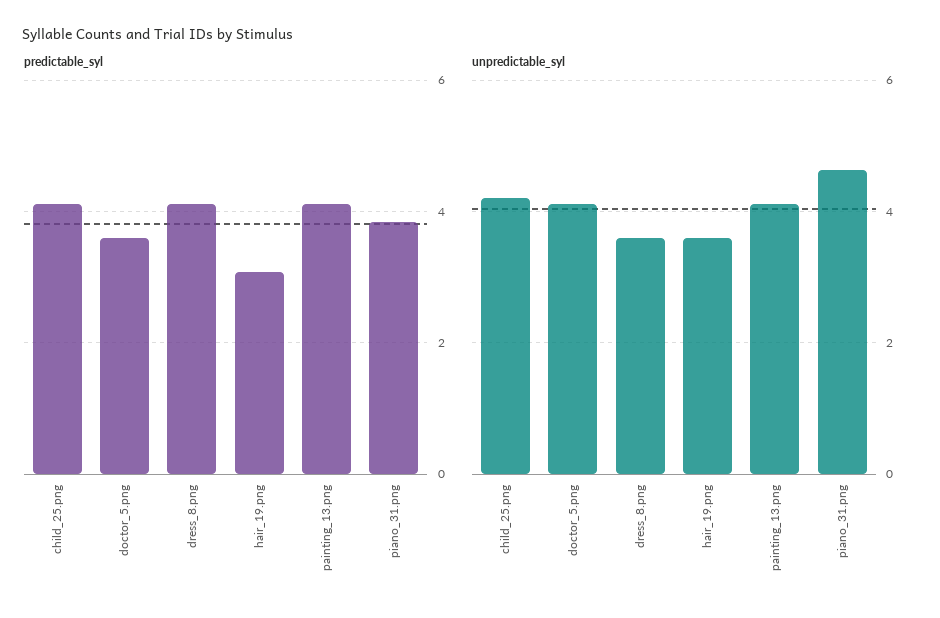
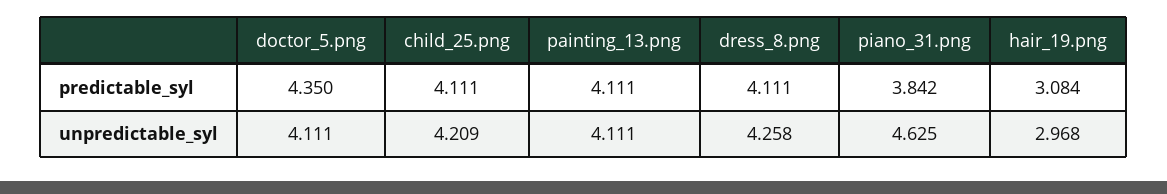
predictable_syl, doctor_5.png: 3.6 -> 4.35
unpredictable_syl, dress_8.png: 3.6 -> 4.258
unpredictable_syl, hair_19.png: 3.6 -> 2.968

